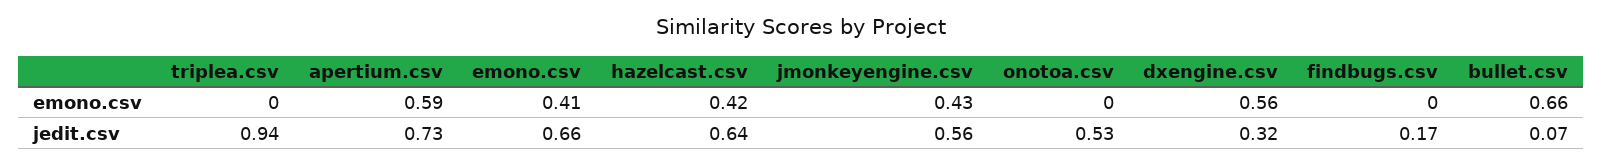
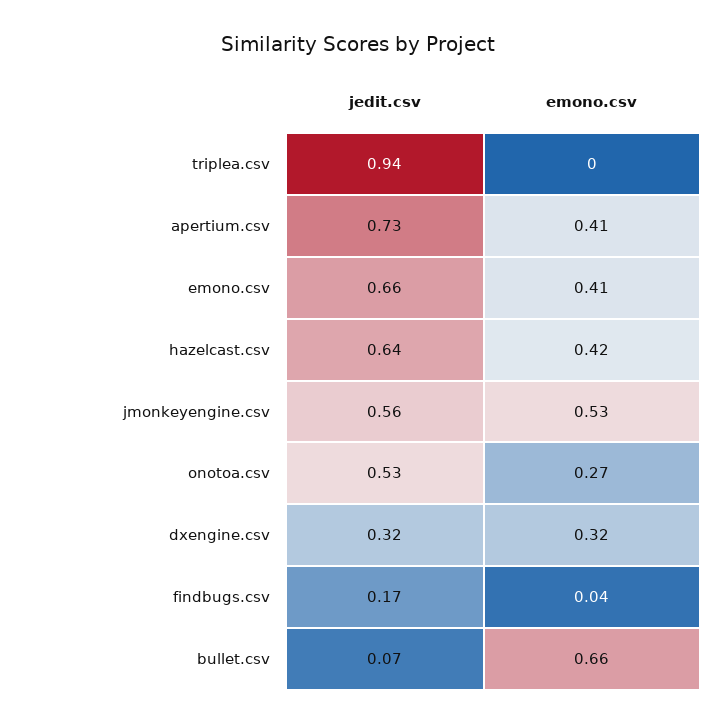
apertium.csv, emono.csv: 0.59 -> 0.41
jmonkeyengine.csv, emono.csv: 0.43 -> 0.53
onotoa.csv, emono.csv: 0 -> 0.27
dxengine.csv, emono.csv: 0.56 -> 0.32
findbugs.csv, emono.csv: 0 -> 0.04

